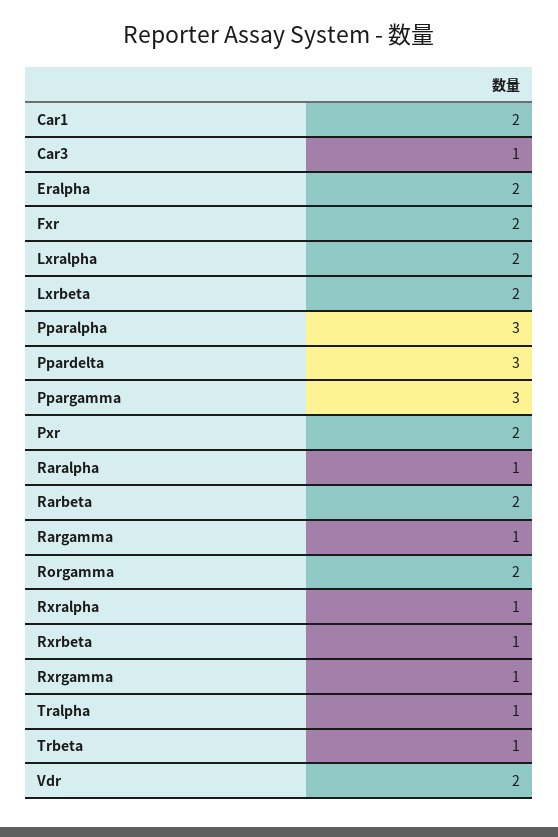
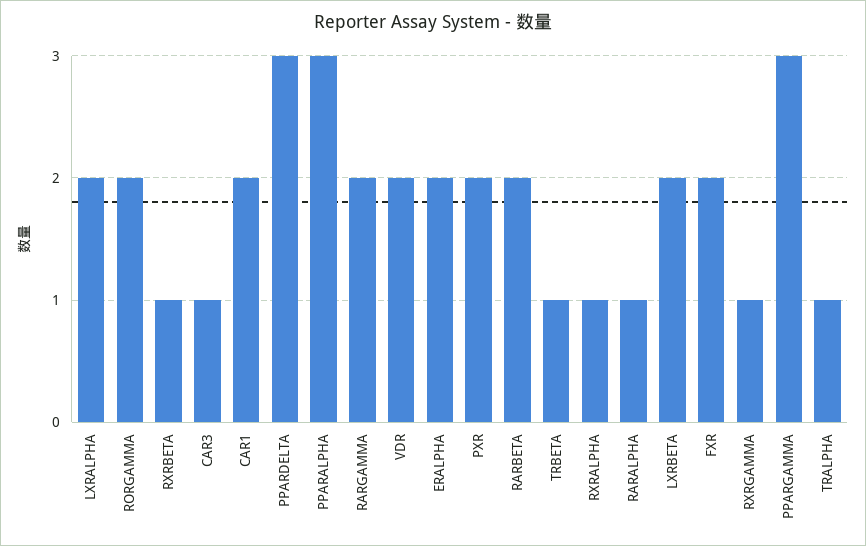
Rargamma: 1 -> 2

